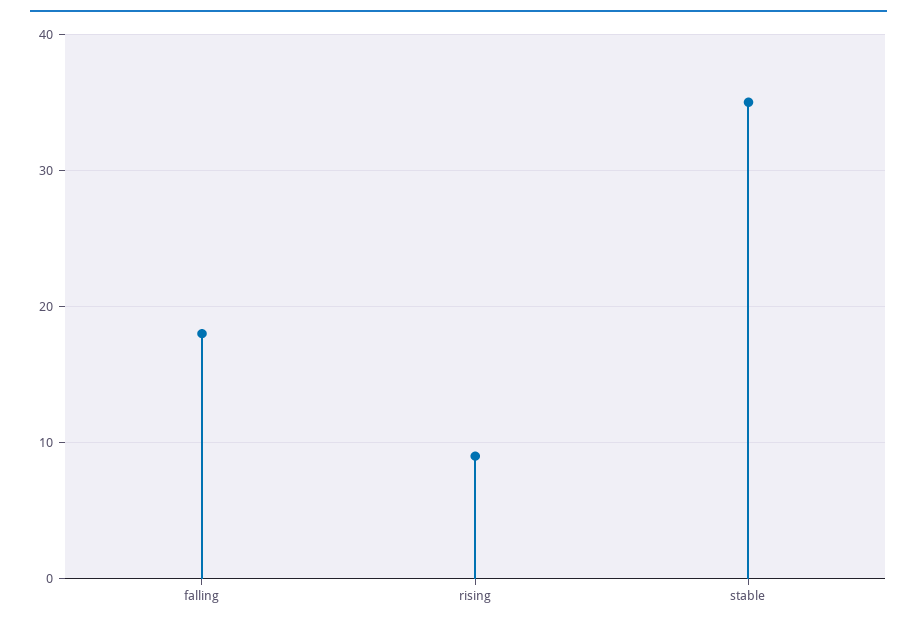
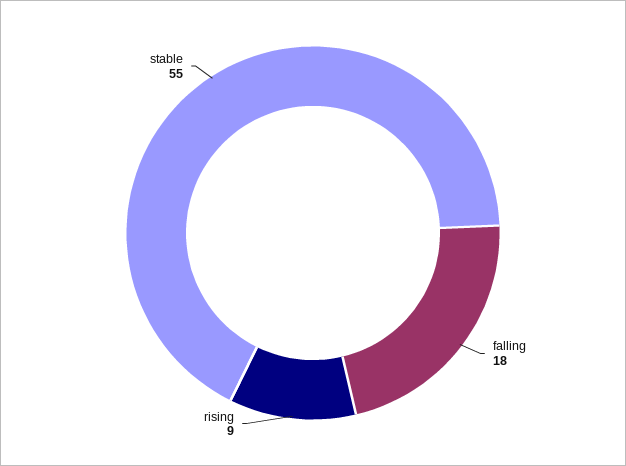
stable: 35 -> 55

